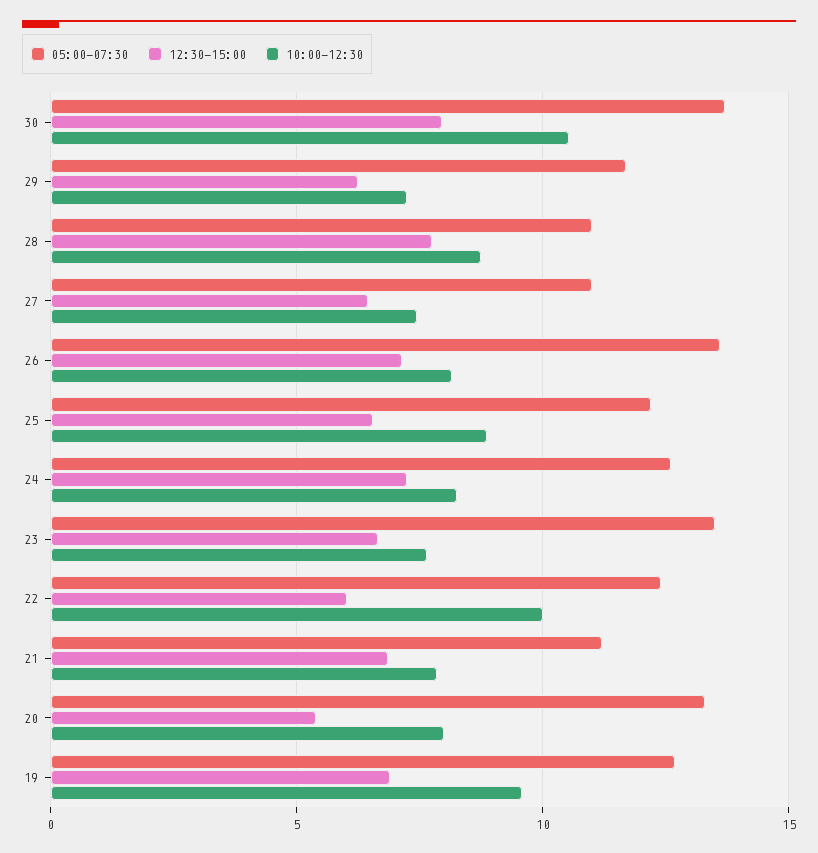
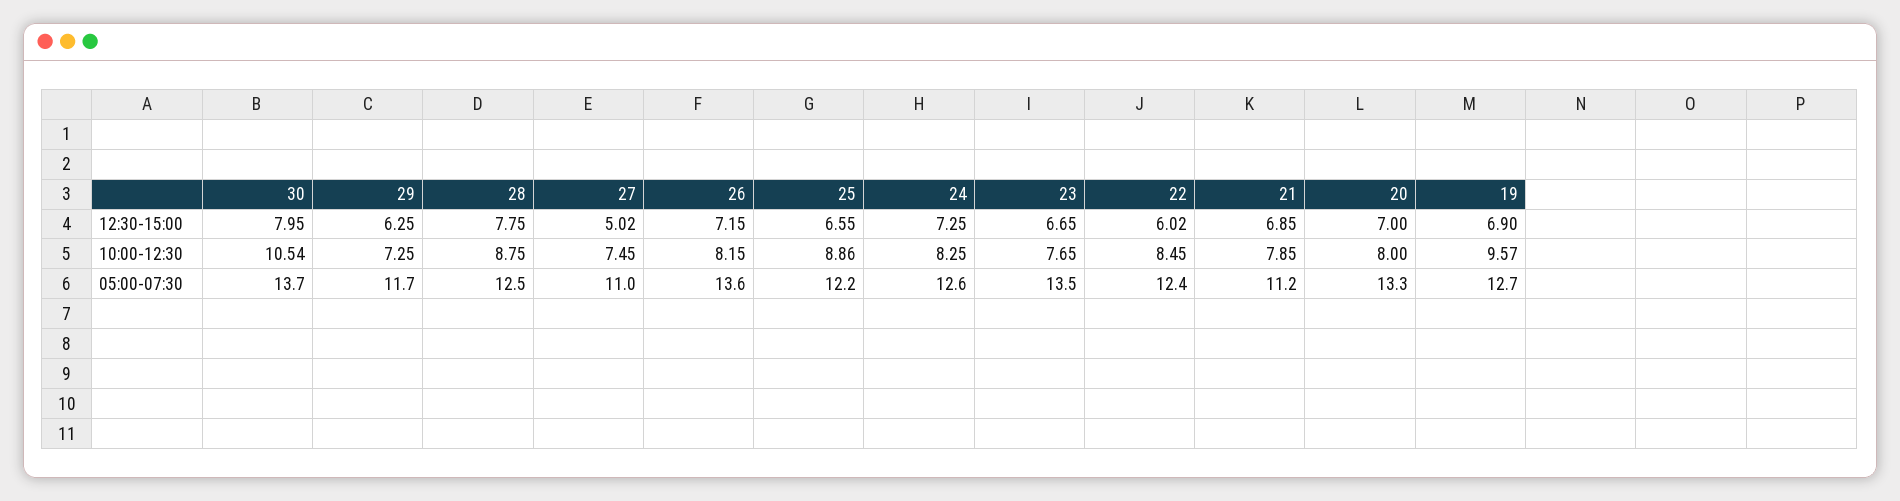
05:00-07:30, 28: 11 -> 12.5
12:30-15:00, 27: 6.5 -> 5.02
10:00-12:30, 22: 10 -> 8.45
12:30-15:00, 20: 5.5 -> 7

